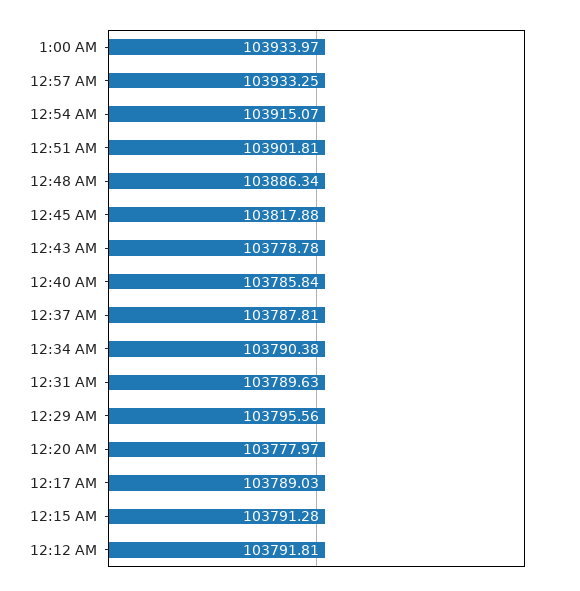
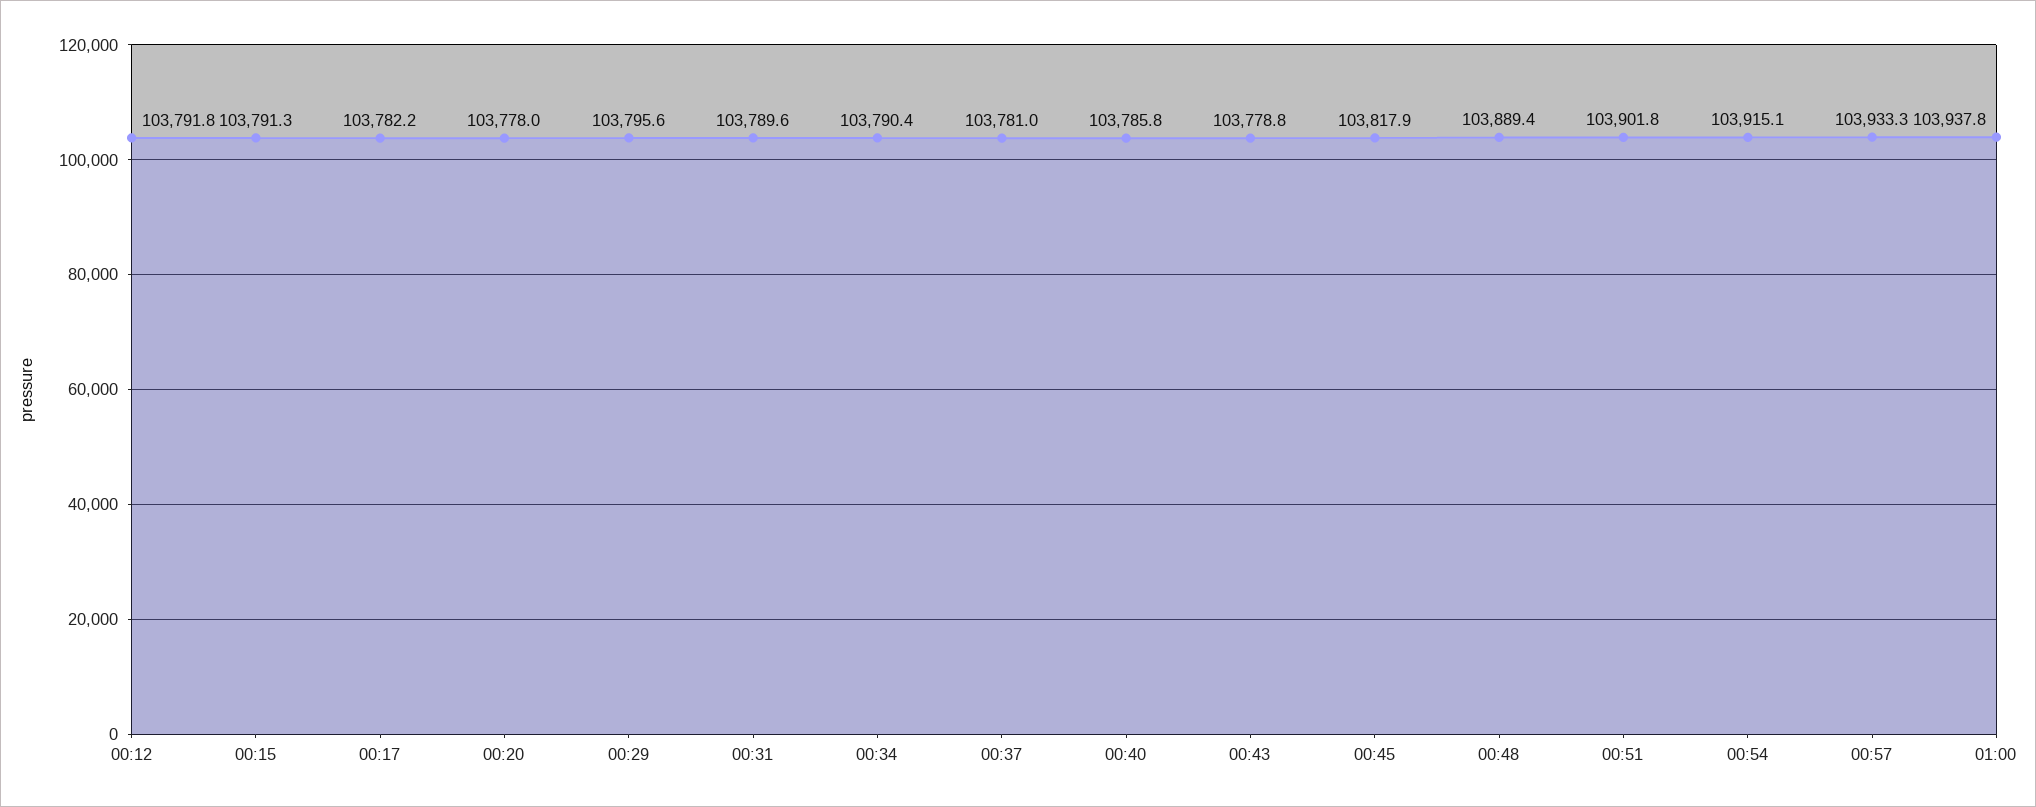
1:00 AM: 103933.97 -> 103937.8
12:48 AM: 103886.34 -> 103889.4
12:37 AM: 103787.81 -> 103781
12:17 AM: 103789.03 -> 103782.2

